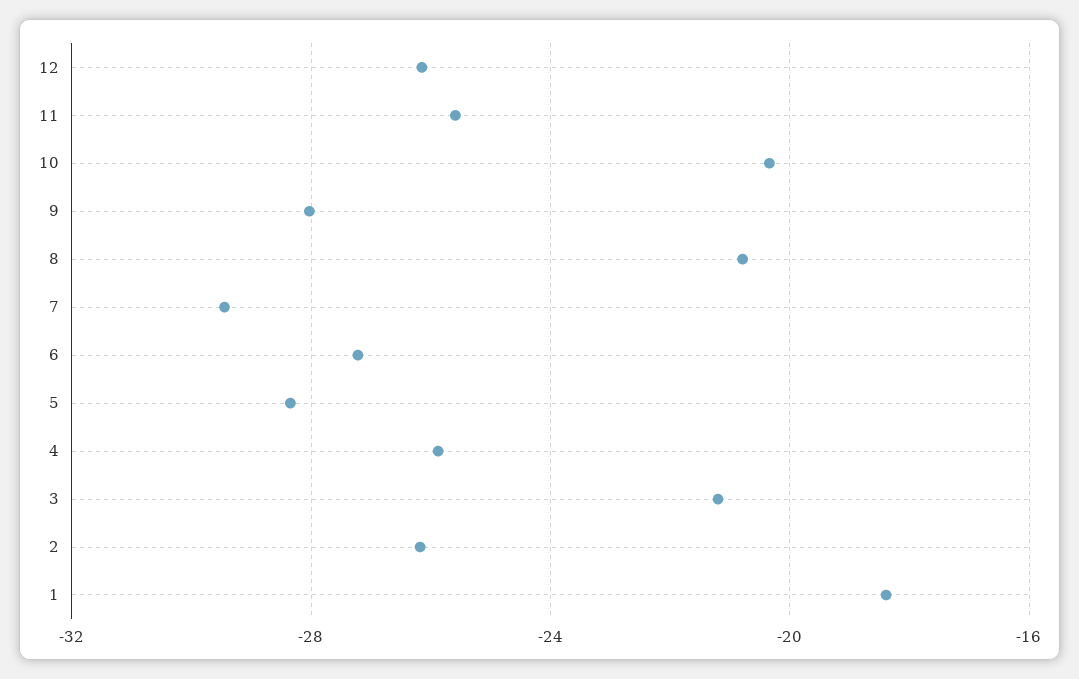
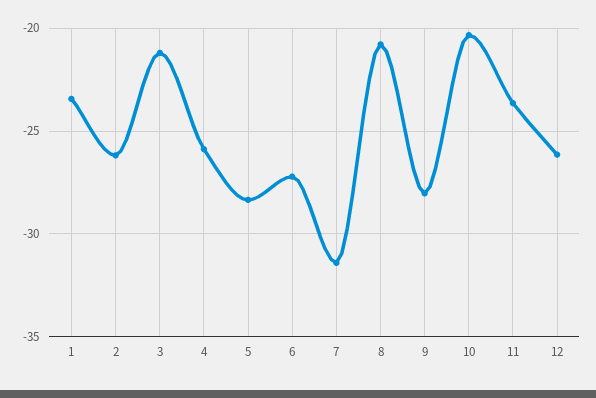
11: -25.5 -> -23.5
7: -29.5 -> -31.5
1: -18.5 -> -23.5

